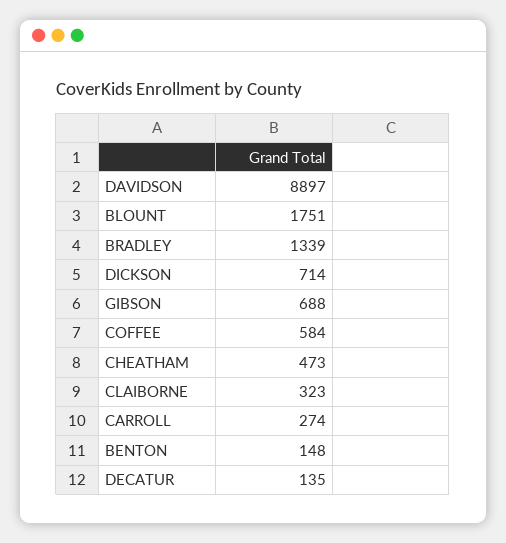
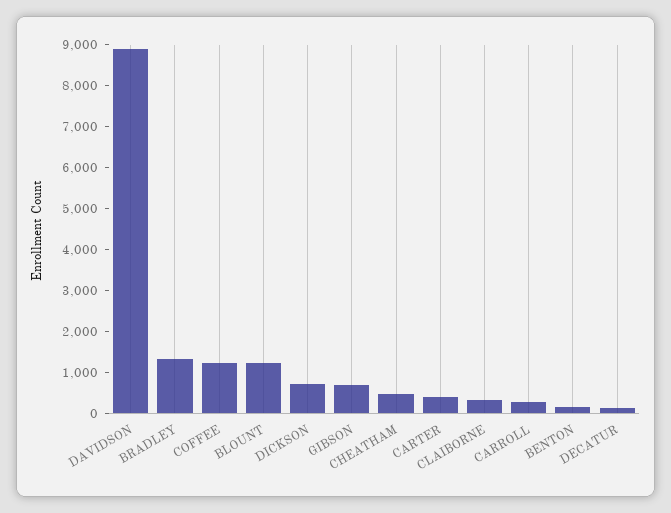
BLOUNT: 1751 -> 1200
COFFEE: 584 -> 1200
CARTER: none -> 400

